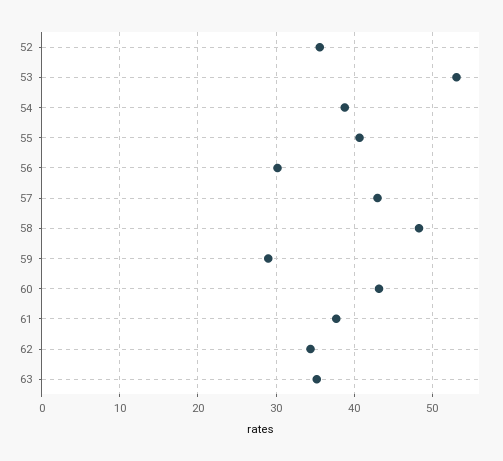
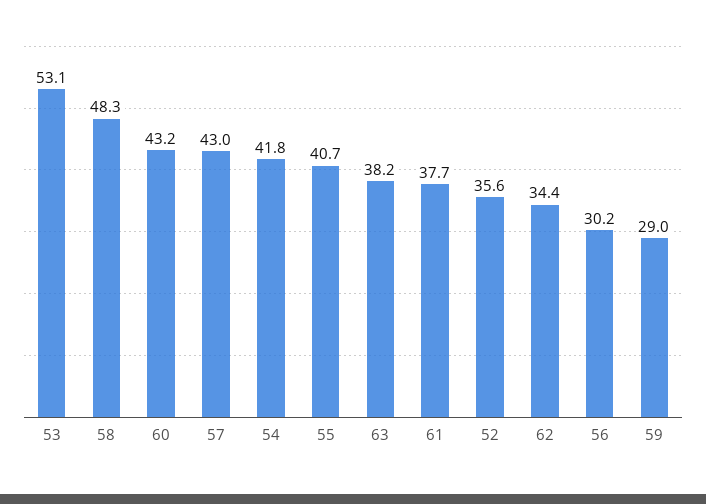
54: 39 -> 41.8
63: 35 -> 38.2

